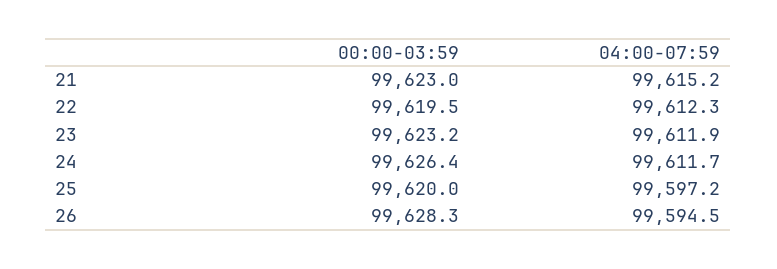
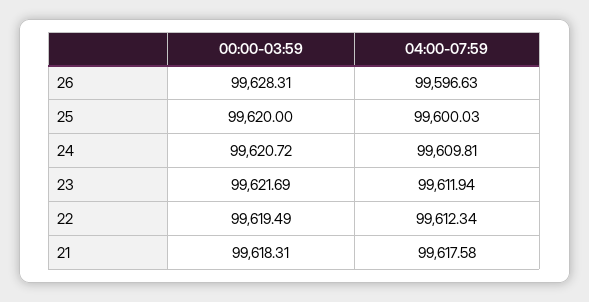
00:00-03:59, 21: 99623 -> 99618.31
04:00-07:59, 21: 99615.2 -> 99617.58
00:00-03:59, 23: 99623.2 -> 99621.69
00:00-03:59, 24: 99626.4 -> 99620.72
04:00-07:59, 24: 99611.7 -> 99609.81
04:00-07:59, 25: 99597.2 -> 99600.03
04:00-07:59, 26: 99594.5 -> 99596.63

